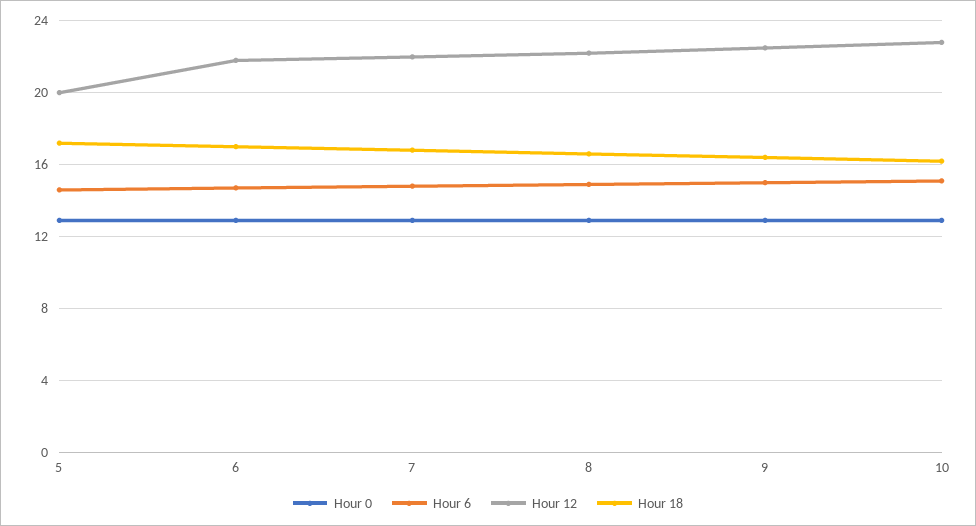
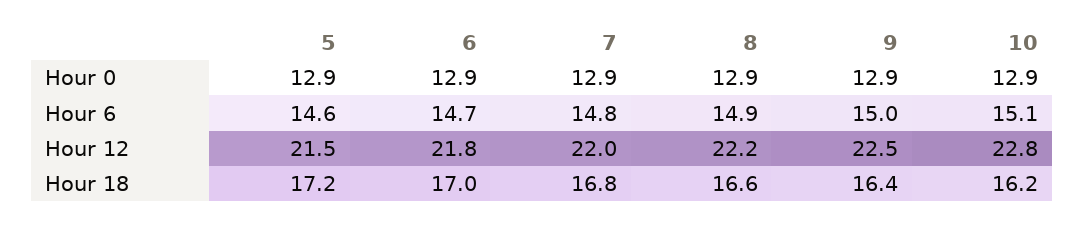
Hour 12, 5: 20 -> 21.5

